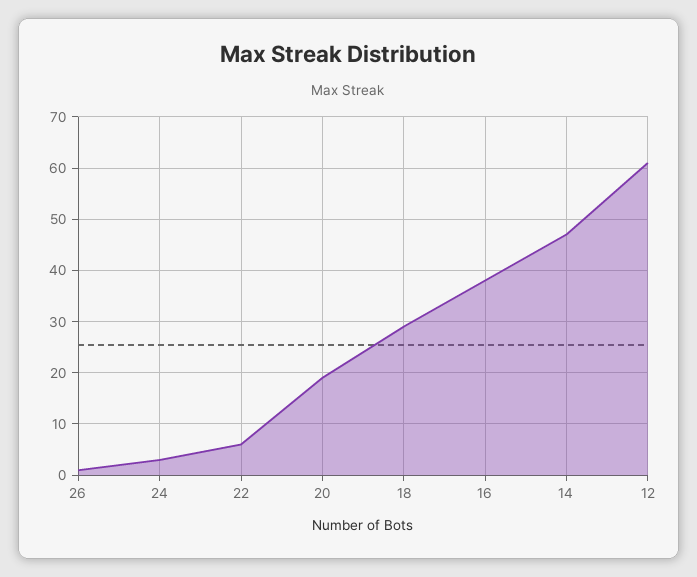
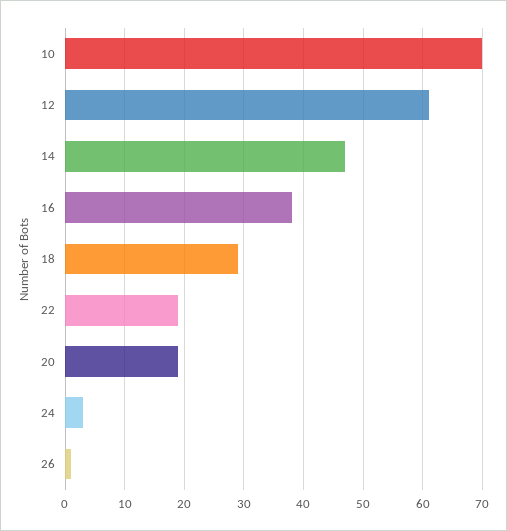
22: 5 -> 20
10: none -> 70

